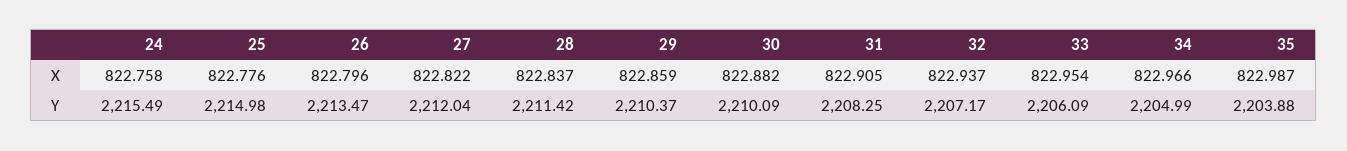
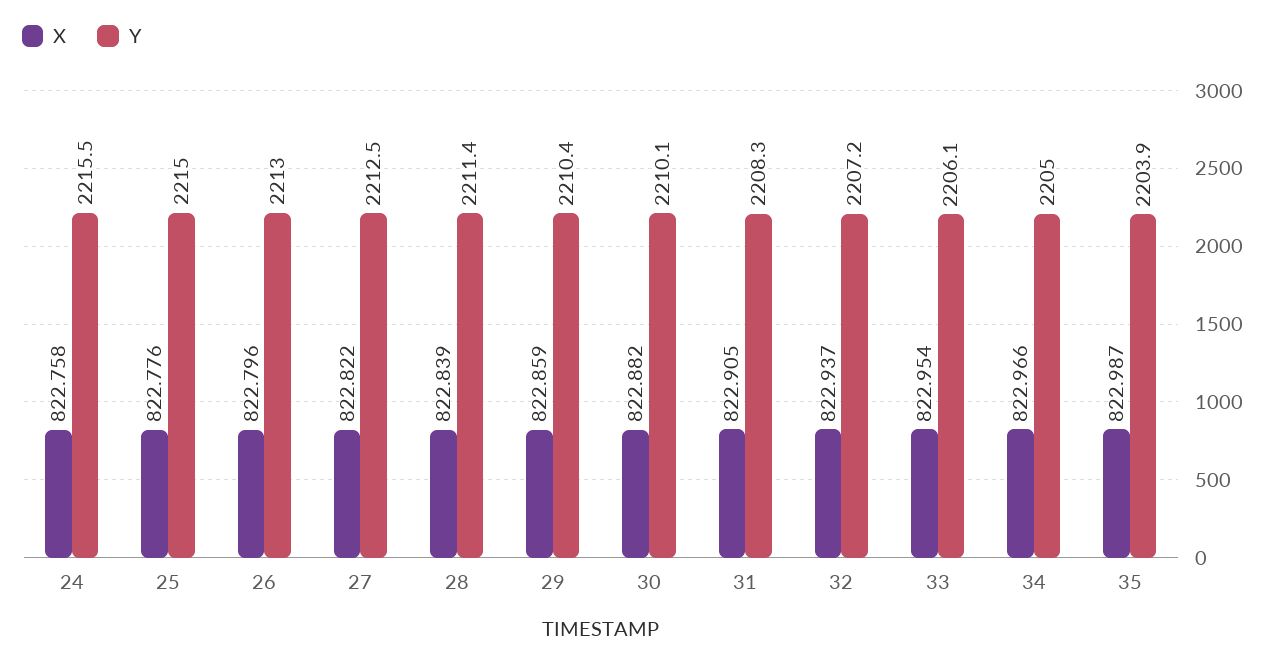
X, 28: 822.837 -> 822.839
Y, 26: 2213.47 -> 2213
Y, 27: 2212.04 -> 2212.5

